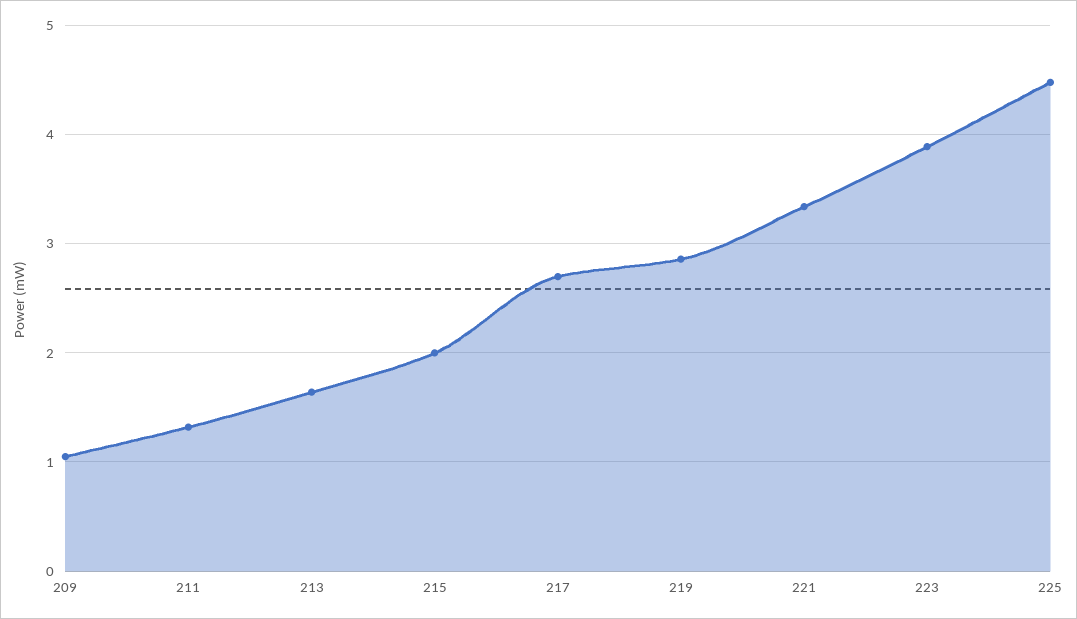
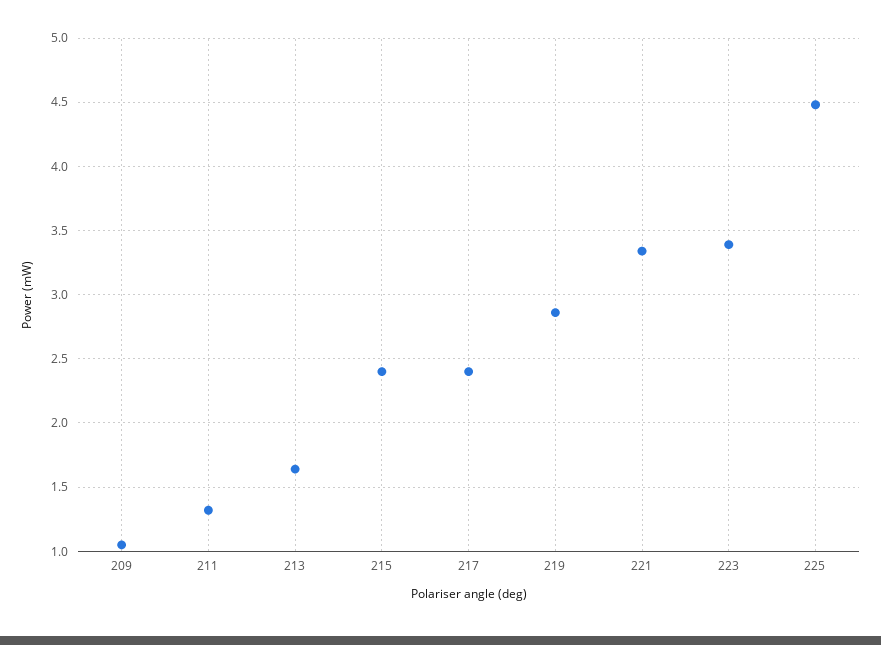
215: 2 -> 2.4
217: 2.7 -> 2.4
223: 3.9 -> 3.4

